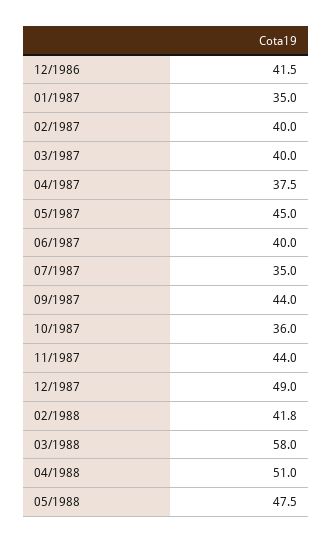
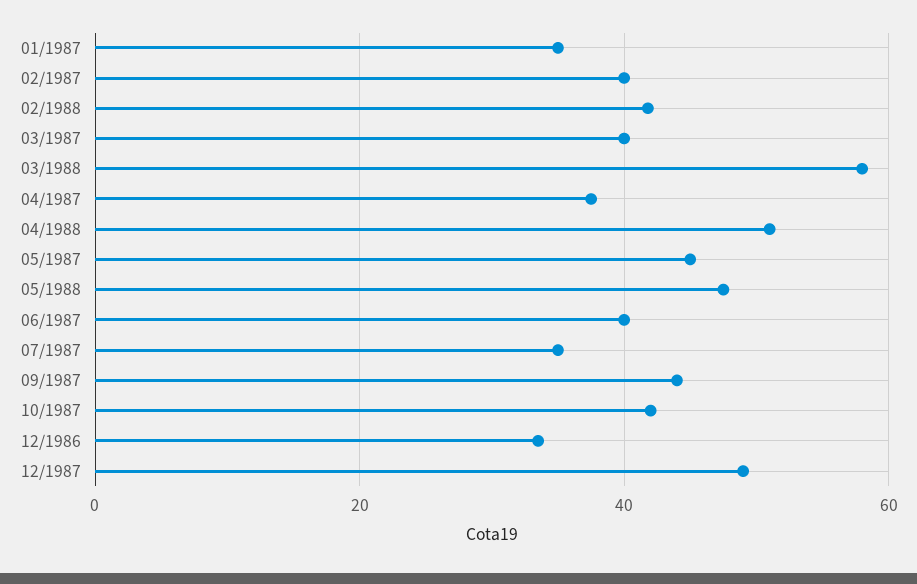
12/1986: 41.5 -> 34
10/1987: 36 -> 42
11/1987: 44 -> none

